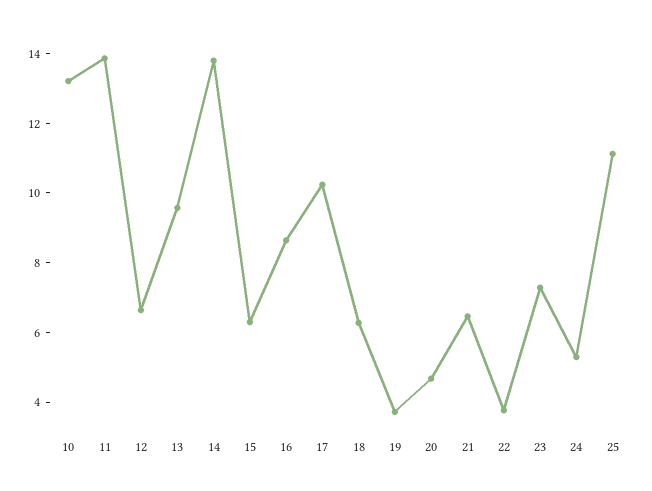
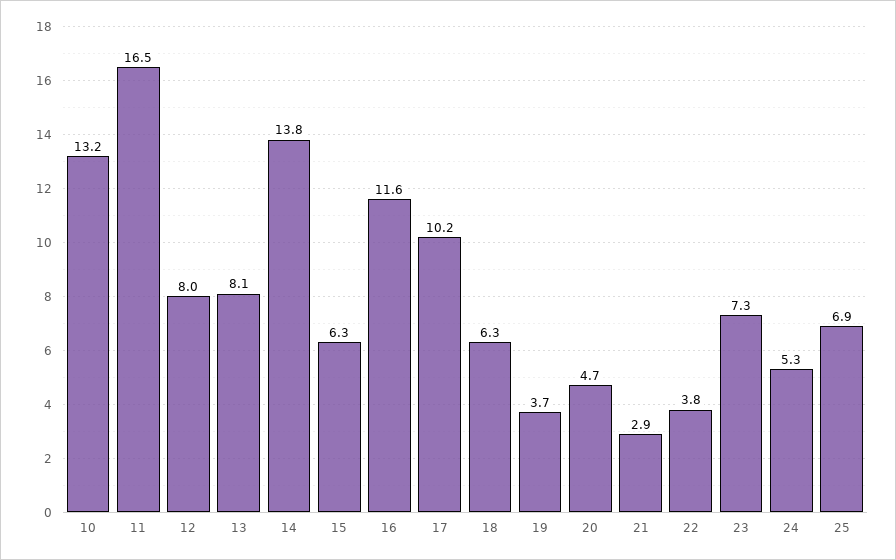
11: 14 -> 16.5
12: 6.5 -> 8
13: 9.5 -> 8.1
16: 8.5 -> 11.6
21: 6.5 -> 2.9
25: 11 -> 6.9

